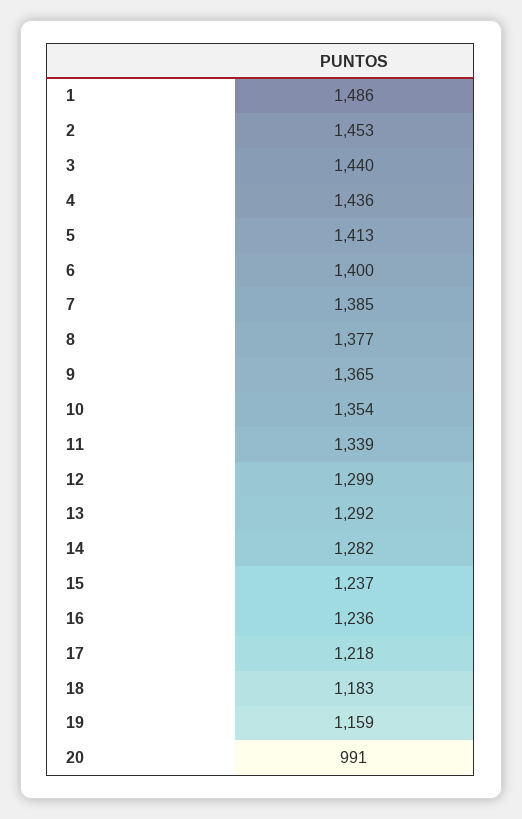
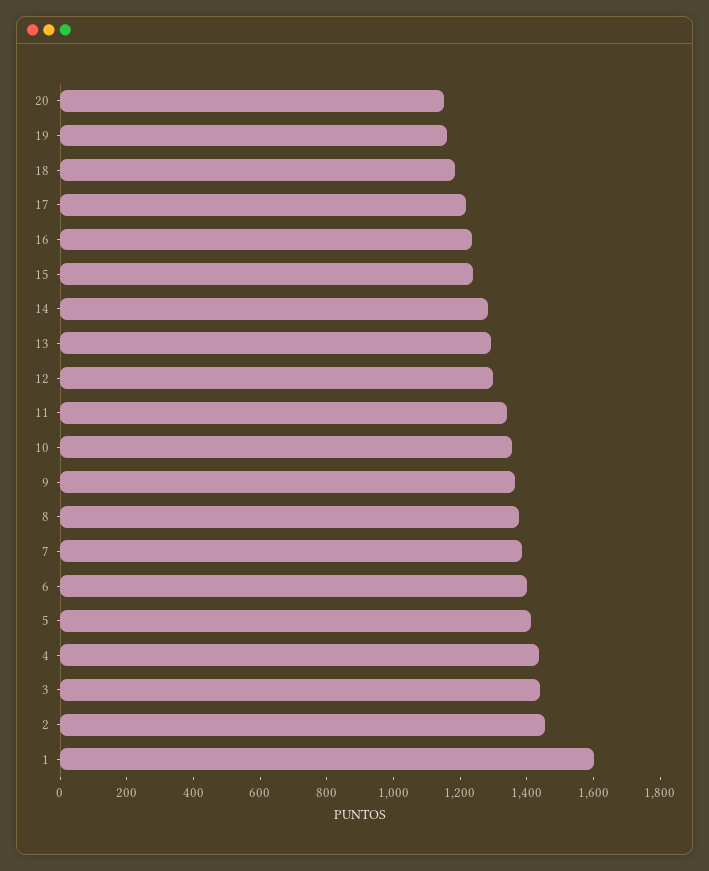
1: 1486 -> 1600
20: 991 -> 1150

